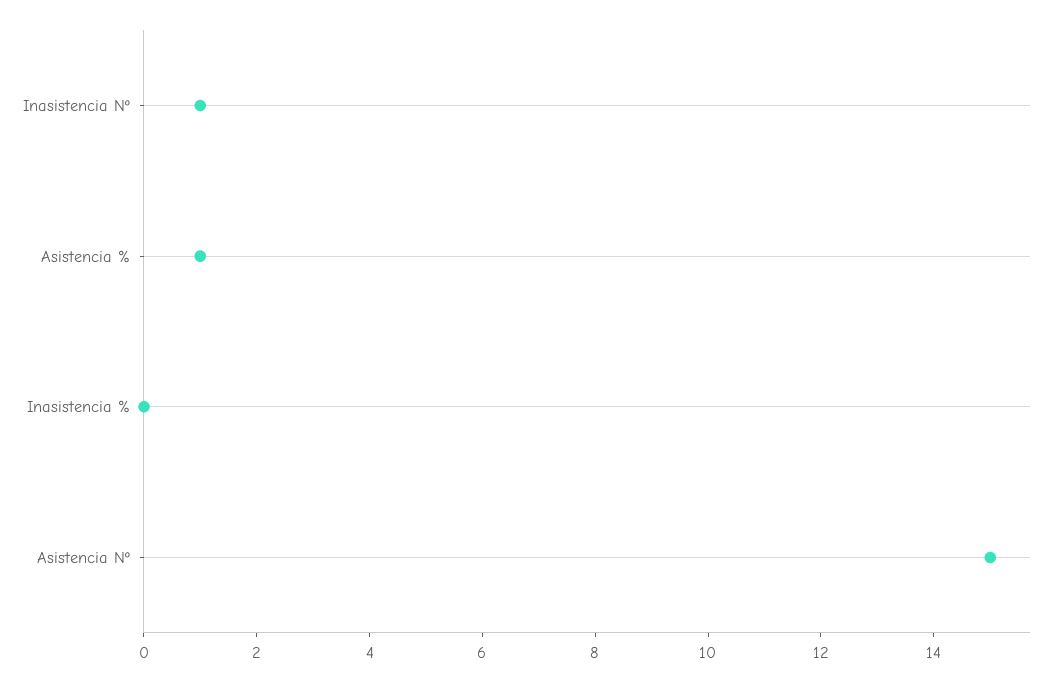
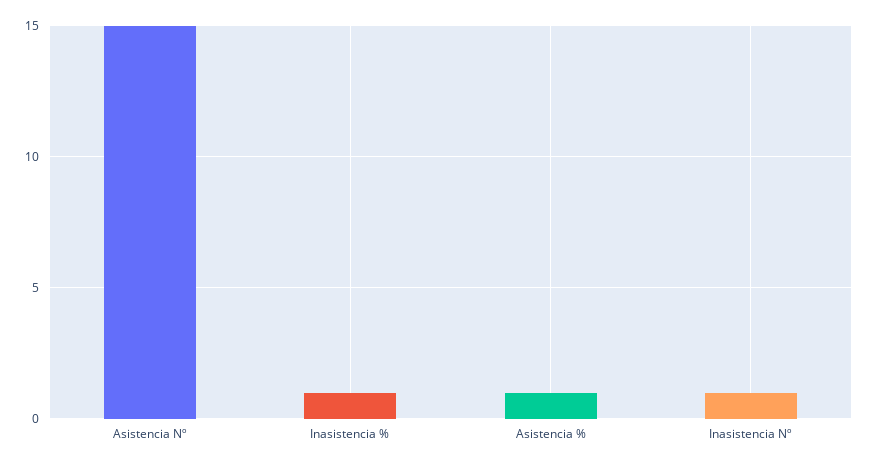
Inasistencia %: 0 -> 1

